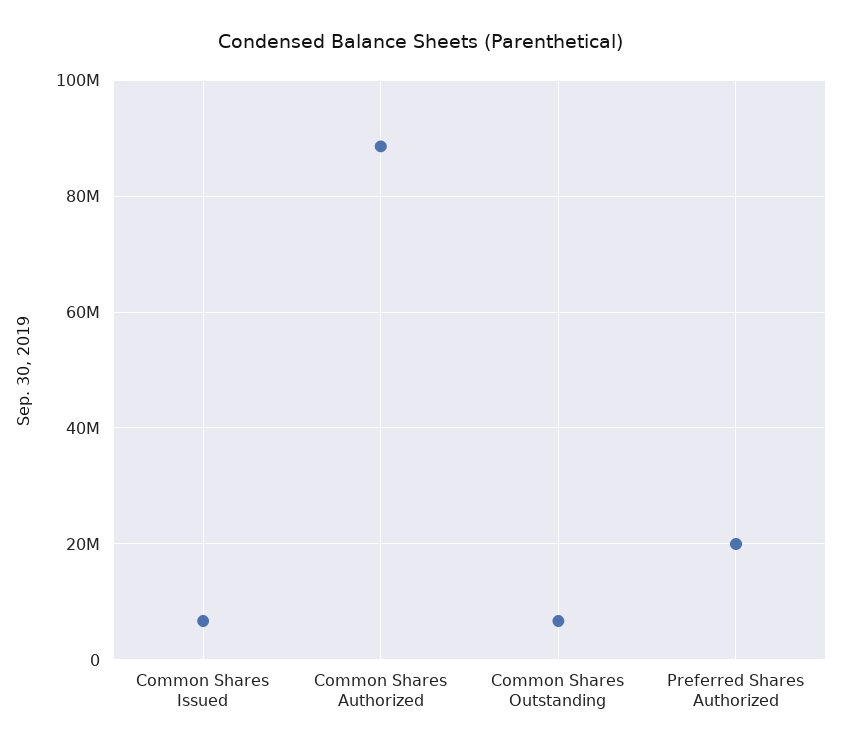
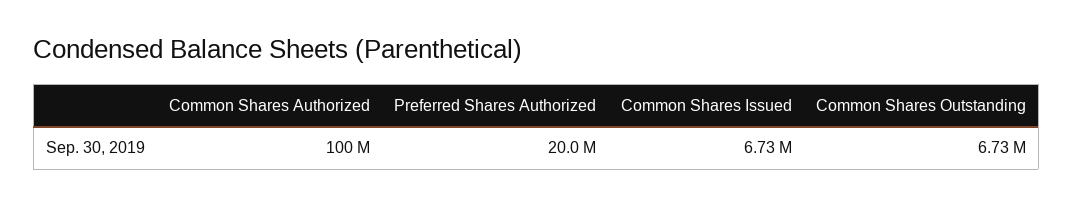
Common Shares Authorized: 88000000 -> 100000000

